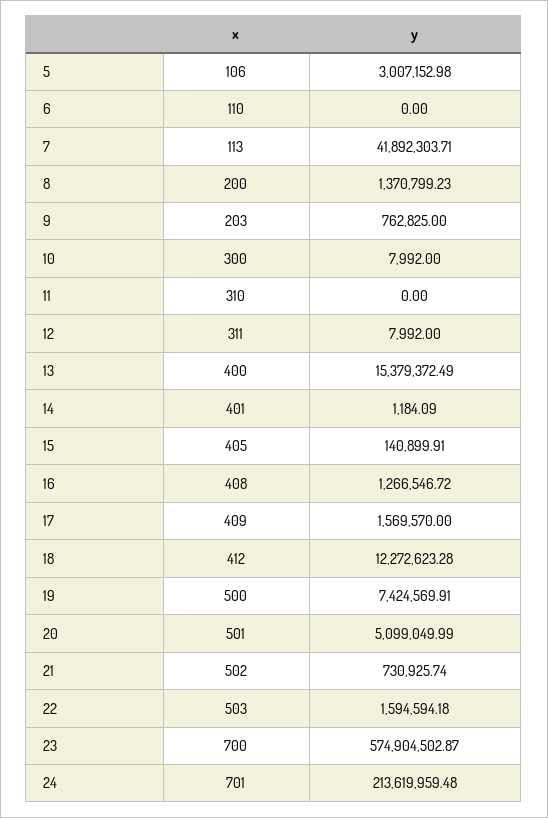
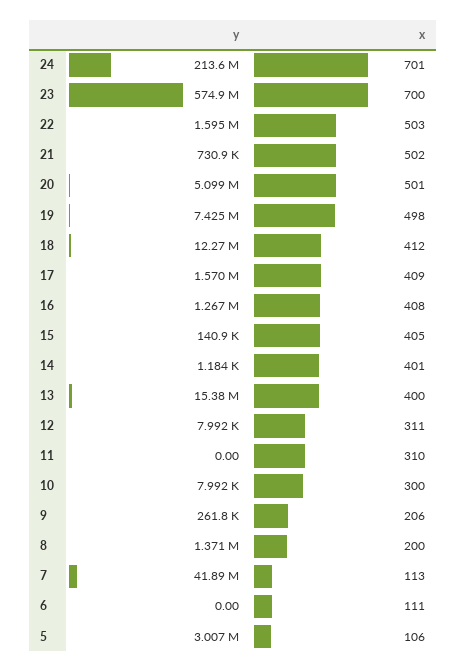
x, 6: 110 -> 111
x, 9: 203 -> 206
y, 9: 762825 -> 261800
x, 19: 500 -> 498

